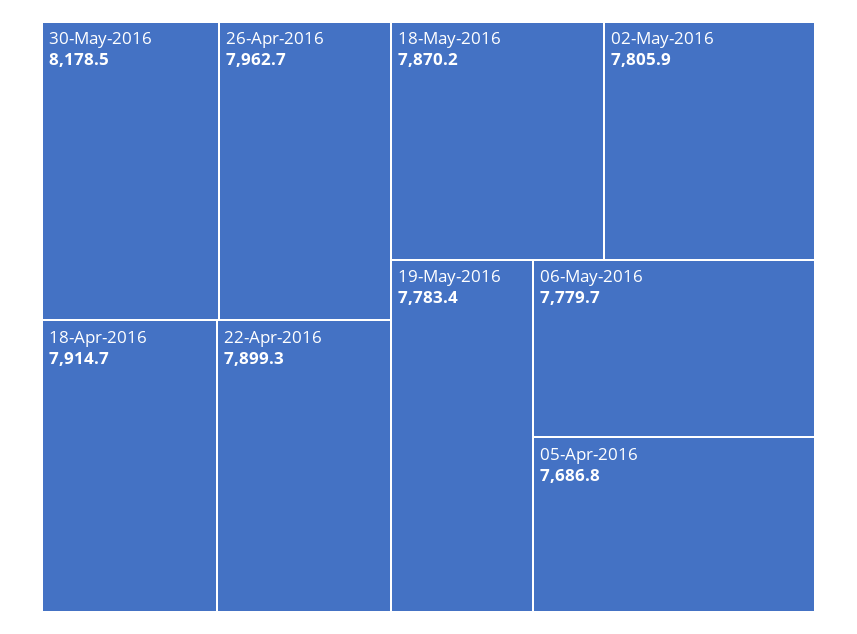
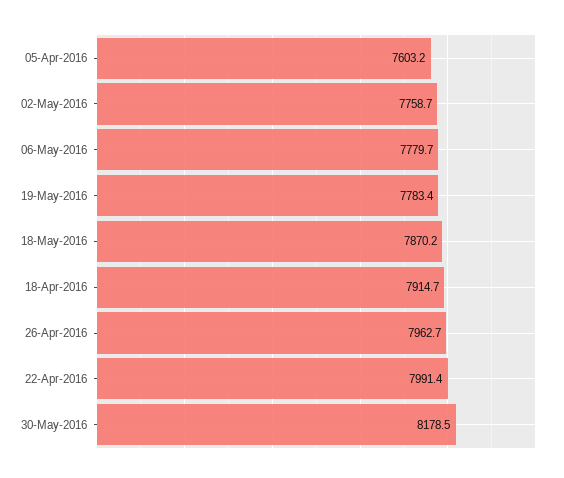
22-Apr-2016: 7899.3 -> 7991.4
02-May-2016: 7805.9 -> 7758.7
05-Apr-2016: 7686.8 -> 7603.2

